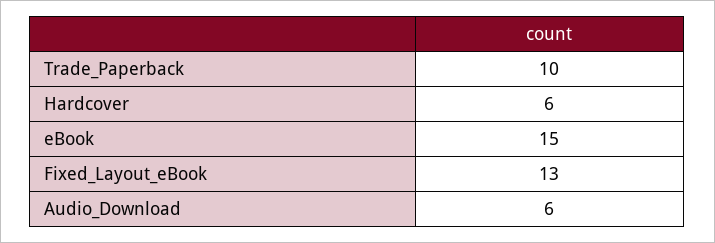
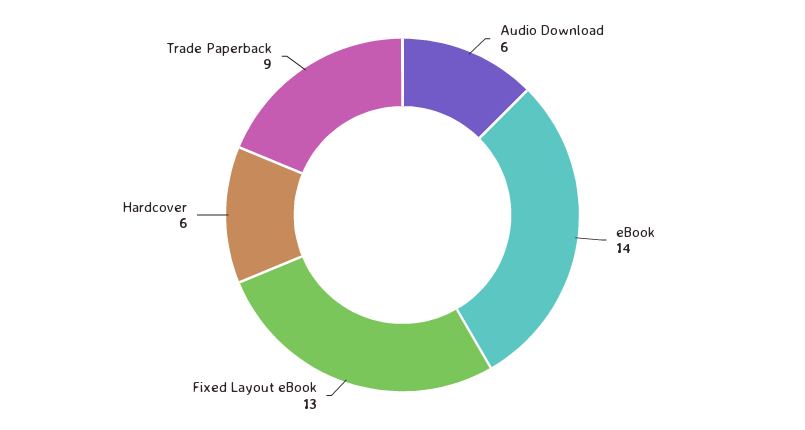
Trade_Paperback: 10 -> 9
eBook: 15 -> 14

